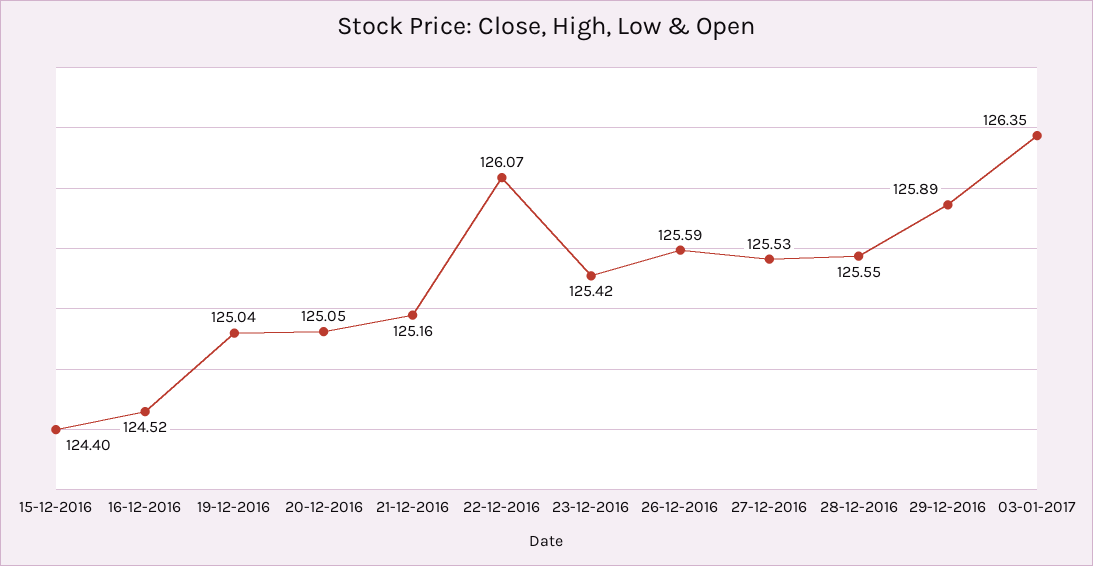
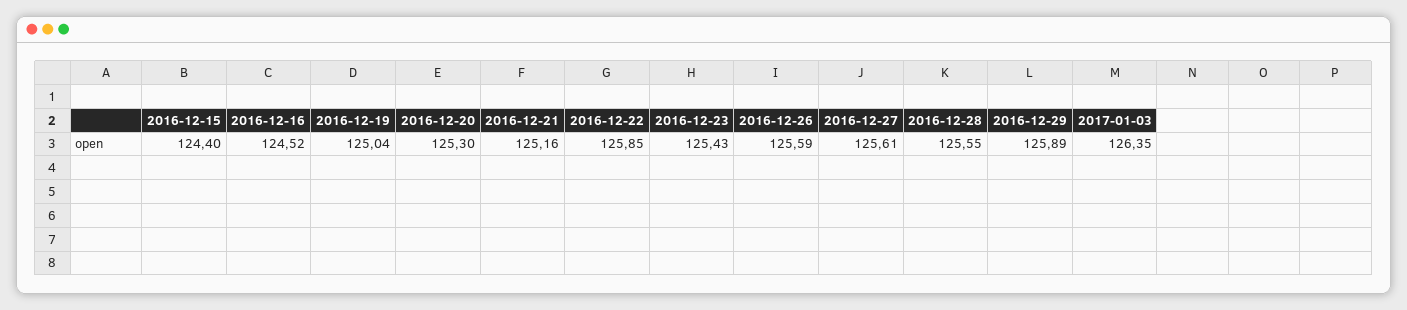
20-12-2016: 125.05 -> 125.3
22-12-2016: 126.07 -> 125.85
23-12-2016: 125.42 -> 125.43
27-12-2016: 125.53 -> 125.61

